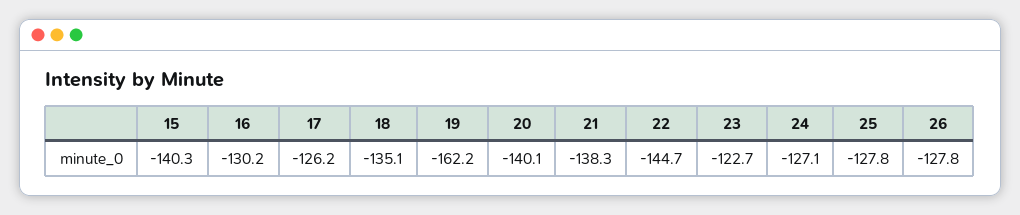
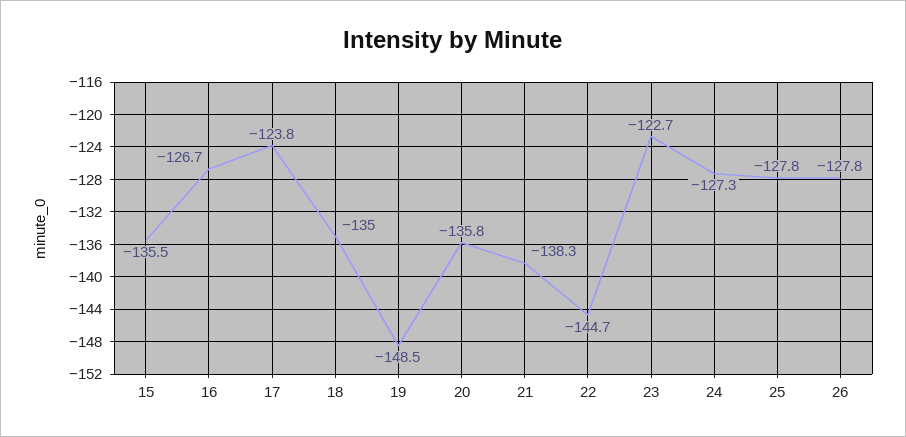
15: -140.3 -> -135.5
16: -130.2 -> -126.7
17: -126.2 -> -123.8
18: -135.1 -> -135
19: -162.2 -> -148.5
20: -140.1 -> -135.8
24: -127.1 -> -127.3

